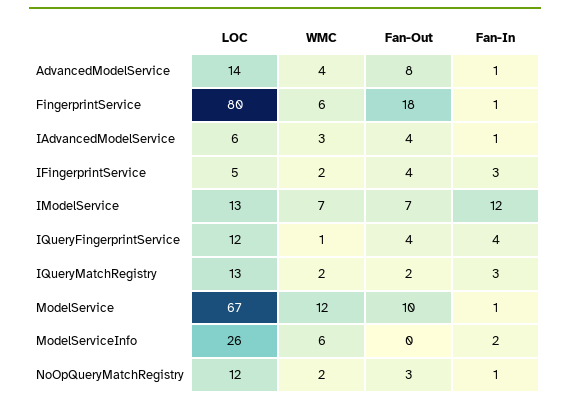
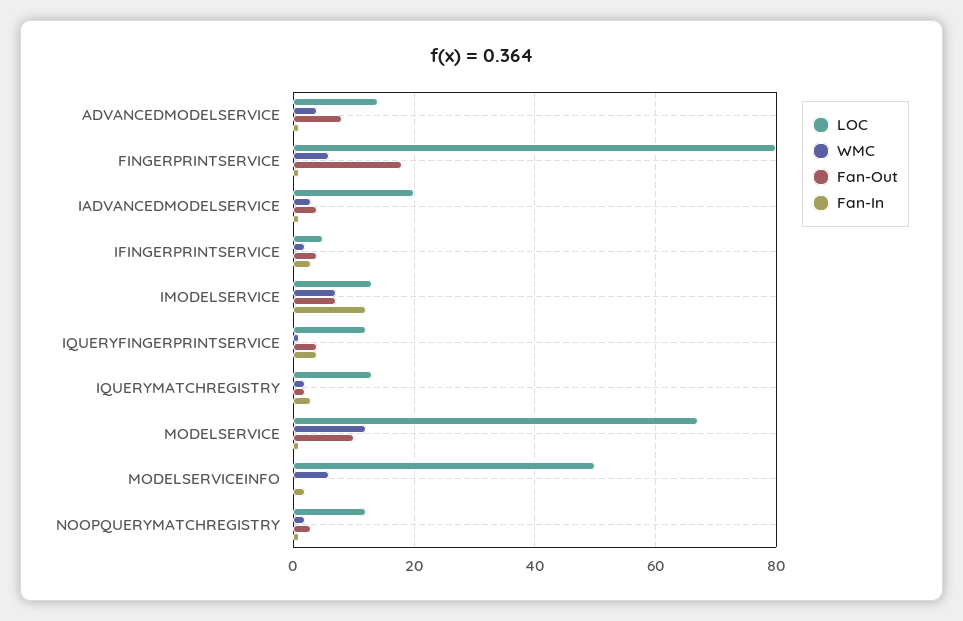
LOC, IAdvancedModelService: 6 -> 20
LOC, ModelServiceInfo: 26 -> 50

